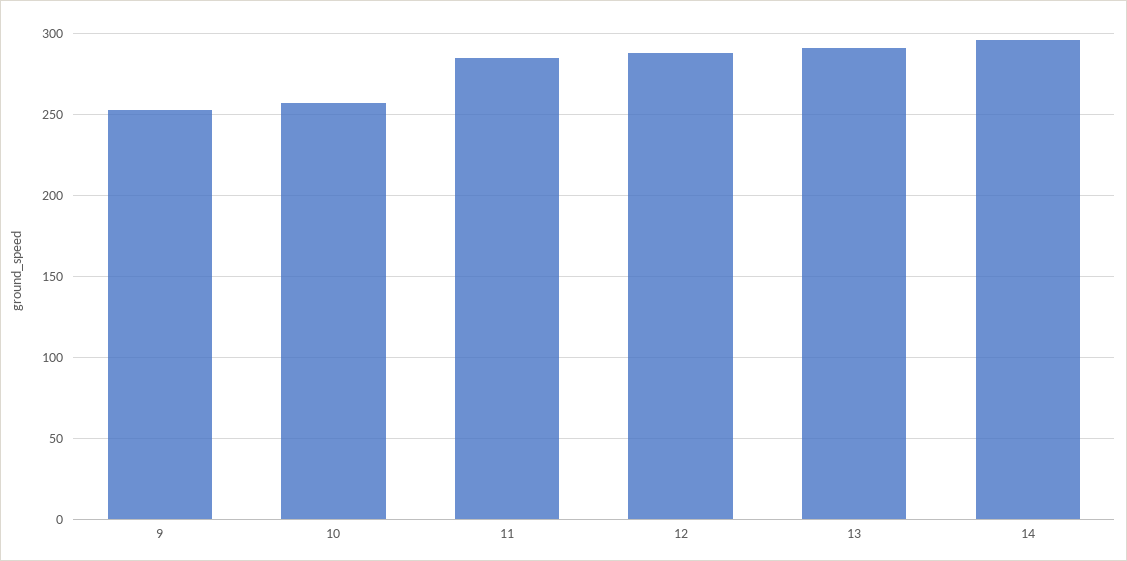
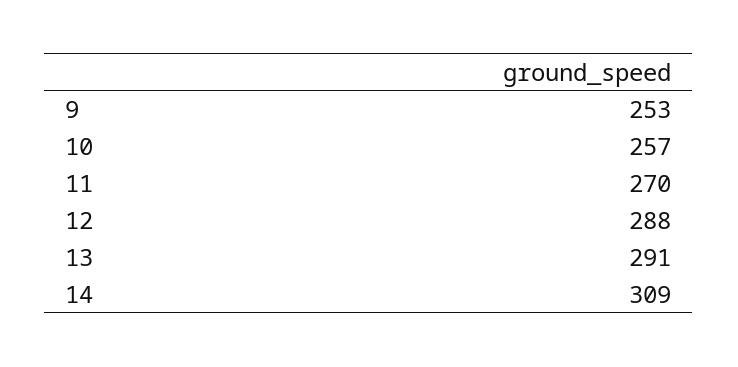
11: 285 -> 270
14: 295 -> 309

